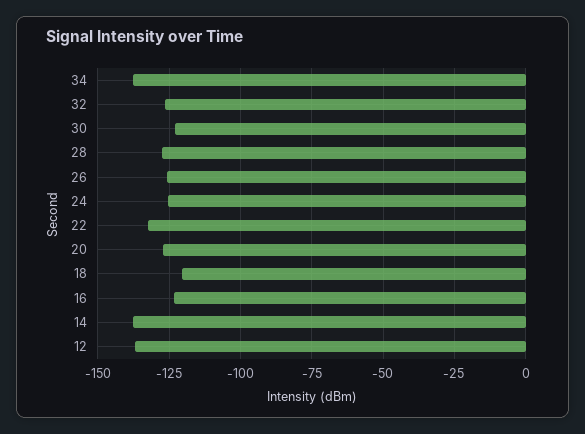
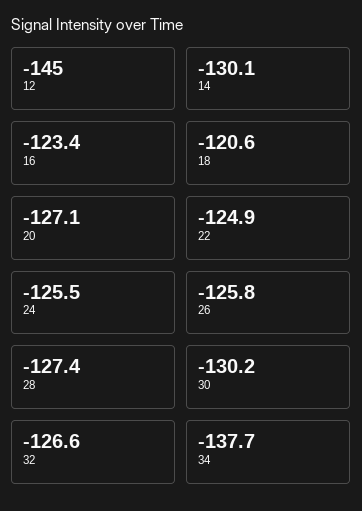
30: -122.5 -> -130.2
22: -132.5 -> -124.9
14: -137.5 -> -130.1
12: -137.5 -> -145

